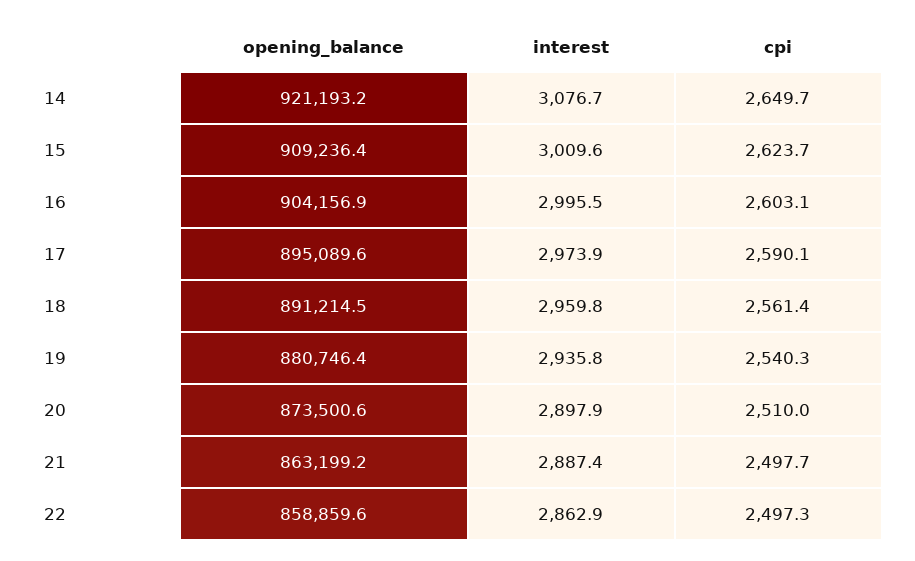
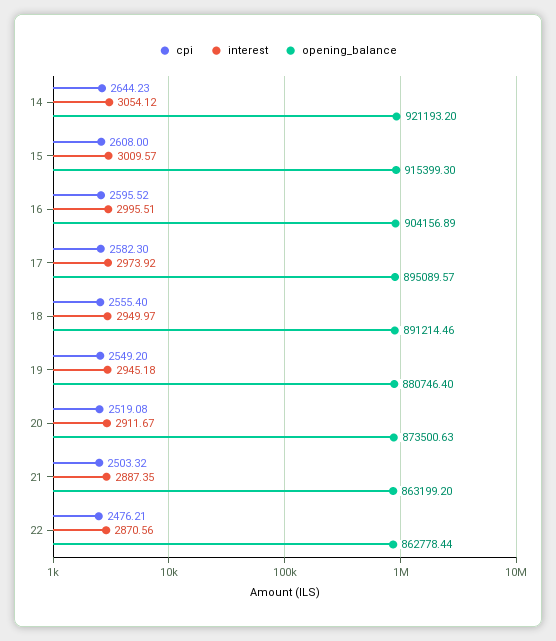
interest, 14: 3076.7 -> 3054.12
cpi, 14: 2649.7 -> 2644.23
opening_balance, 15: 909236.4 -> 915399.3
cpi, 15: 2623.7 -> 2608
cpi, 16: 2603.1 -> 2595.52
cpi, 17: 2590.1 -> 2582.3
interest, 18: 2959.8 -> 2949.97
cpi, 18: 2561.4 -> 2555.4
interest, 19: 2935.8 -> 2945.18
cpi, 19: 2540.3 -> 2549.2
interest, 20: 2897.9 -> 2911.67
cpi, 20: 2510 -> 2519.08
cpi, 21: 2497.7 -> 2503.32
opening_balance, 22: 858859.6 -> 862778.44
interest, 22: 2862.9 -> 2870.56
cpi, 22: 2497.3 -> 2476.21

